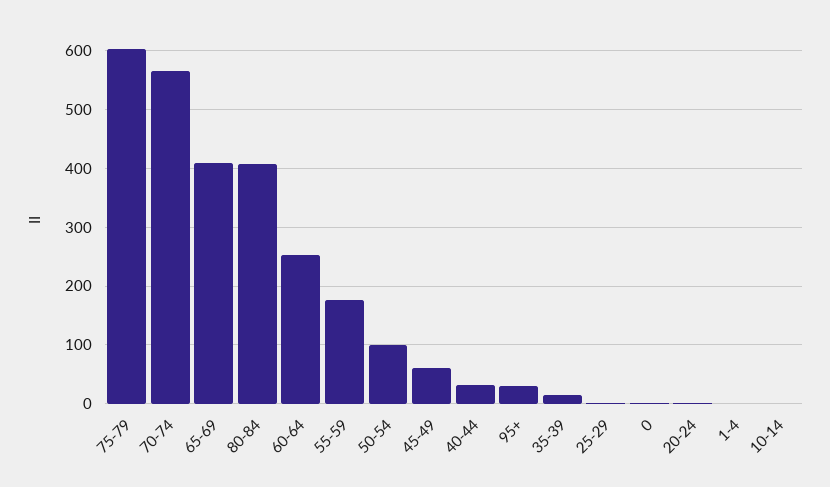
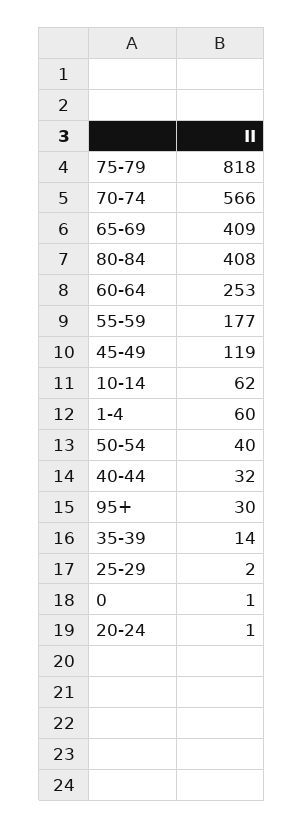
75-79: 600 -> 818
50-54: 100 -> 40
45-49: 60 -> 119
1-4: 0 -> 60
10-14: 0 -> 62

